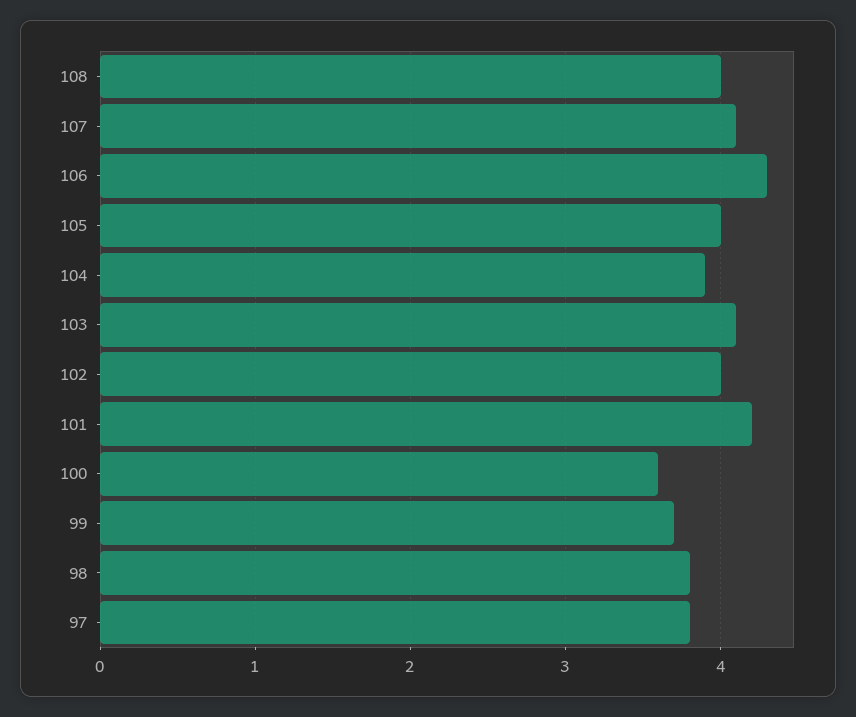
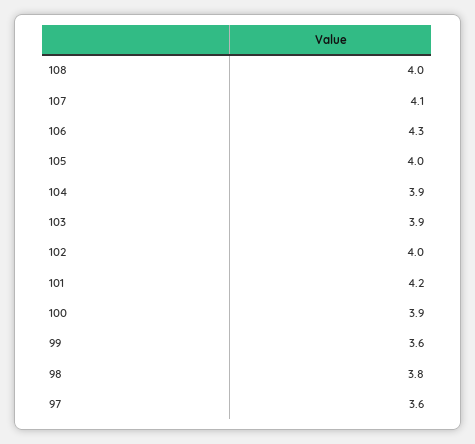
103: 4.1 -> 3.9
100: 3.6 -> 3.9
99: 3.7 -> 3.6
97: 3.8 -> 3.6

